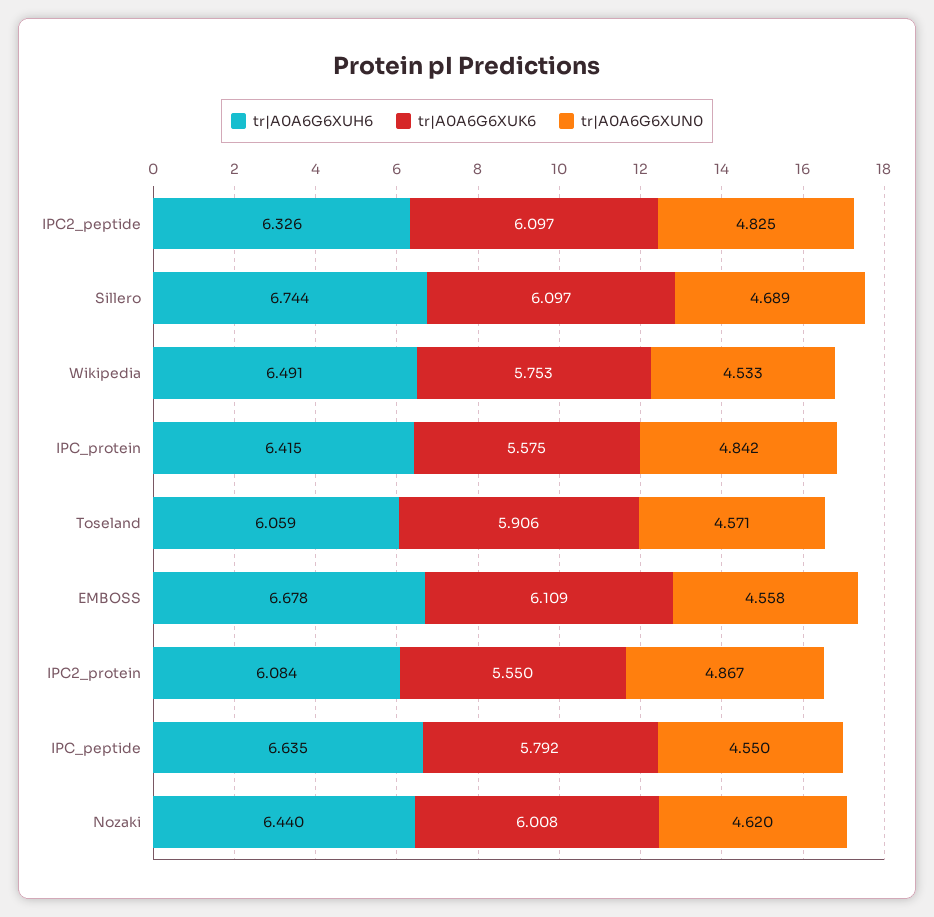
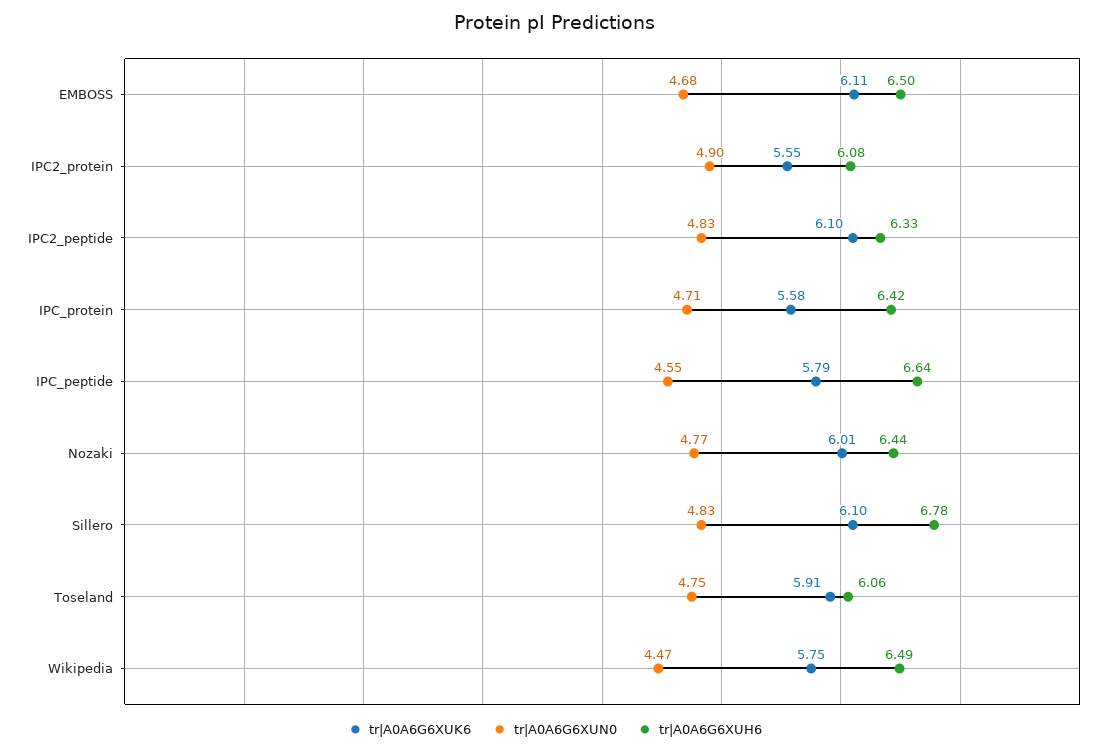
tr|A0A6G6XUH6, Sillero: 6.744 -> 6.78
tr|A0A6G6XUN0, Sillero: 4.689 -> 4.83
tr|A0A6G6XUN0, Wikipedia: 4.533 -> 4.47
tr|A0A6G6XUN0, IPC_protein: 4.842 -> 4.71
tr|A0A6G6XUN0, Toseland: 4.571 -> 4.75
tr|A0A6G6XUH6, EMBOSS: 6.678 -> 6.5
tr|A0A6G6XUN0, EMBOSS: 4.558 -> 4.68
tr|A0A6G6XUN0, IPC2_protein: 4.867 -> 4.9
tr|A0A6G6XUN0, Nozaki: 4.62 -> 4.77

